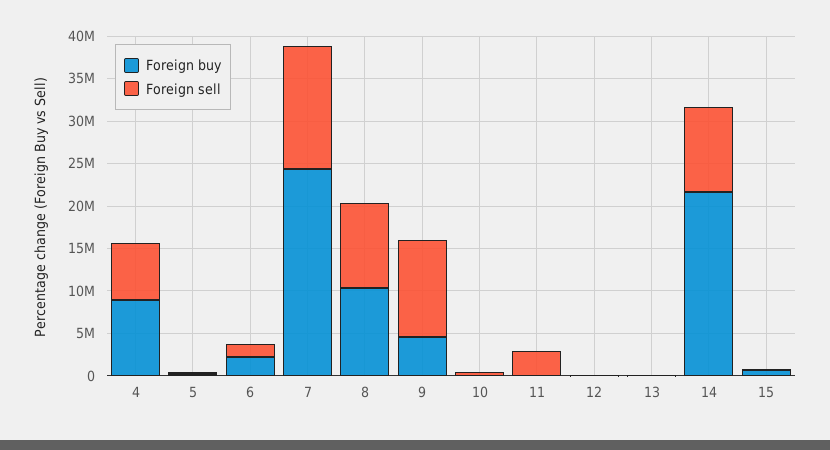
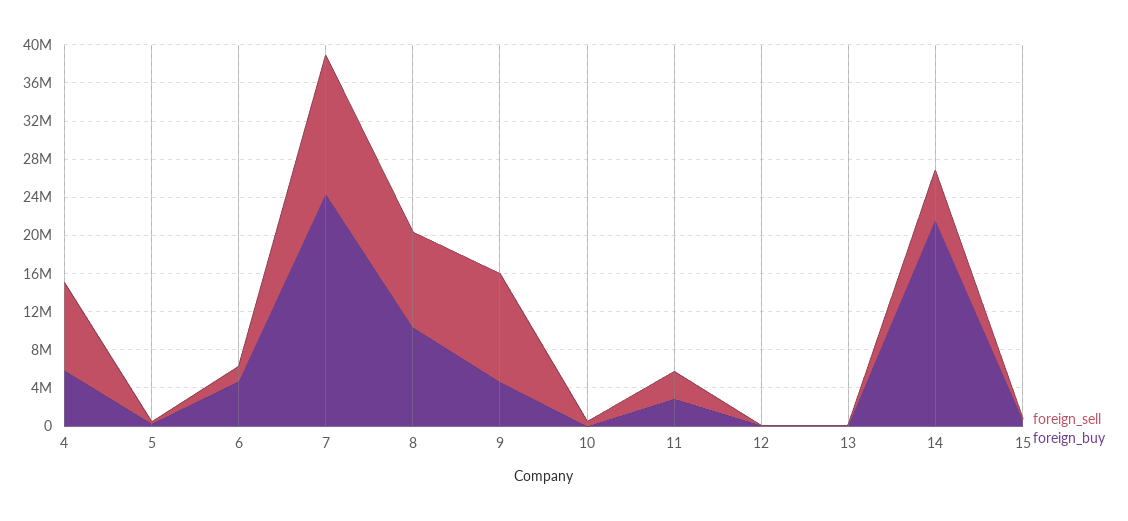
Foreign buy, 4: 9000000 -> 6000000
Foreign sell, 4: 7000000 -> 9000000
Foreign buy, 6: 2000000 -> 5000000
Foreign buy, 11: 0 -> 3000000
Foreign sell, 14: 10000000 -> 5000000

